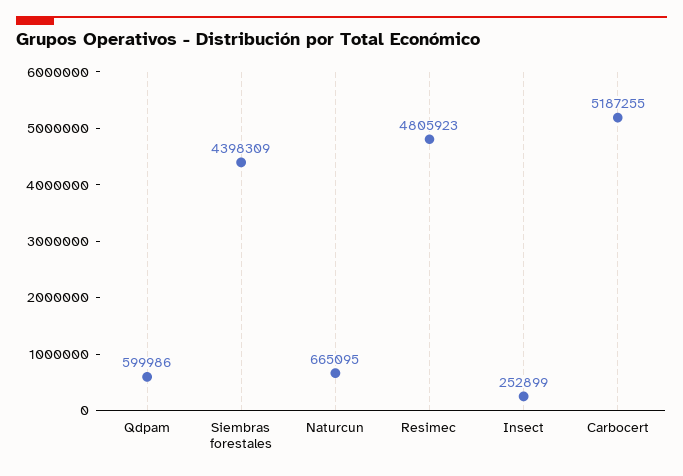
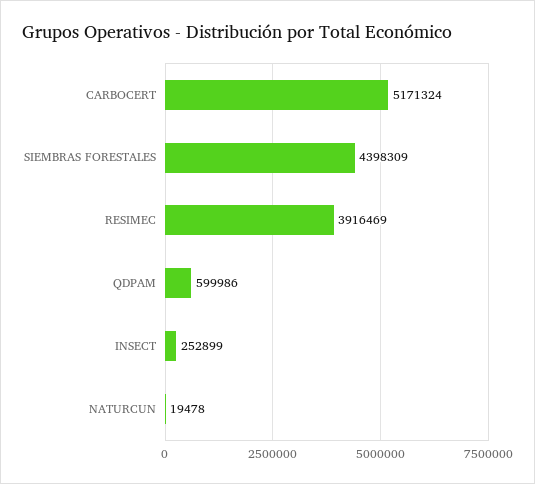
Naturcun: 665095 -> 19478
Resimec: 4805923 -> 3916469
Carbocert: 5187255 -> 5171324

